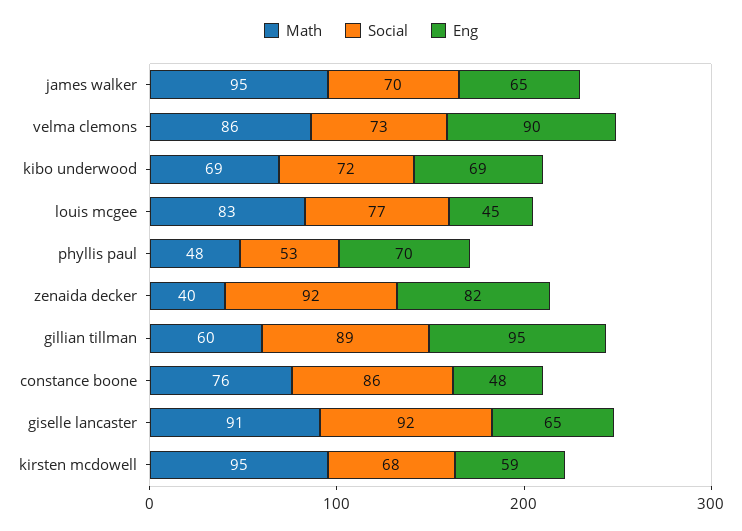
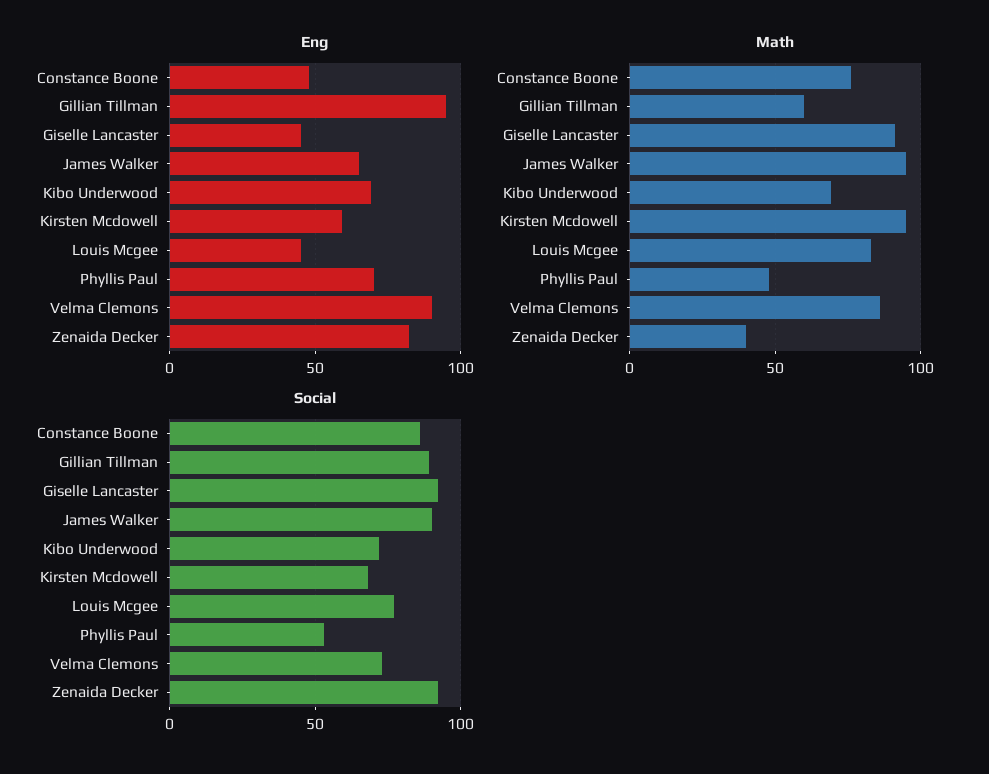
Social, james walker: 70 -> 90
Eng, giselle lancaster: 65 -> 45

